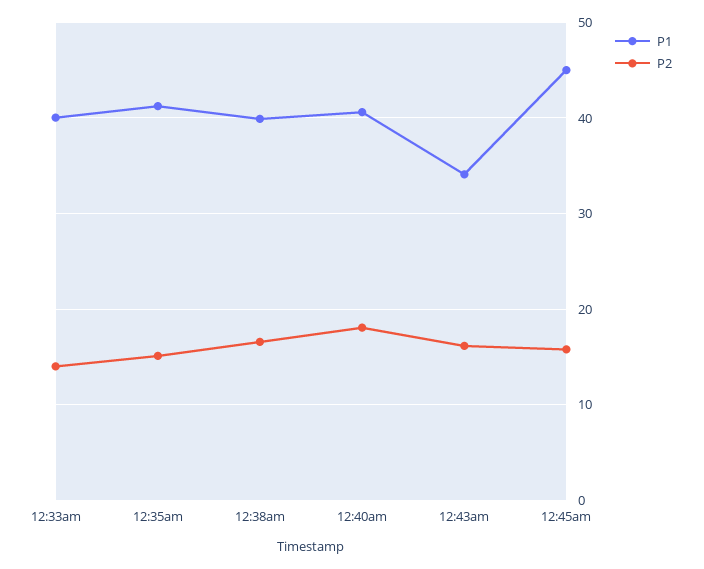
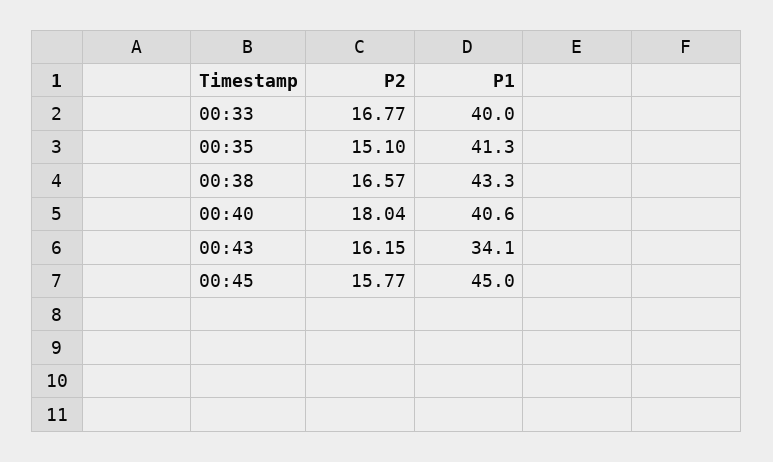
P2, 12:33am: 14 -> 16.77
P1, 12:38am: 40 -> 43.3

